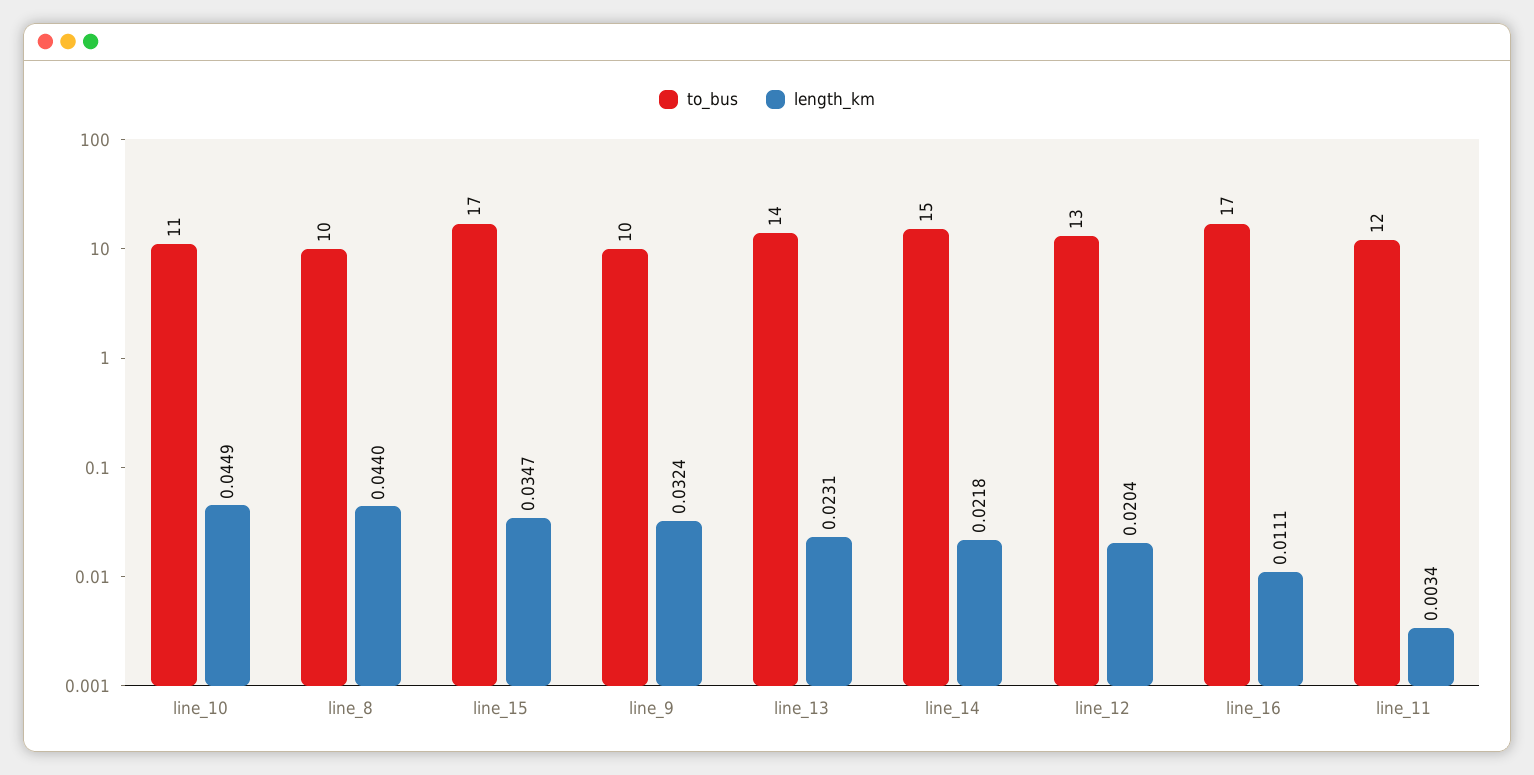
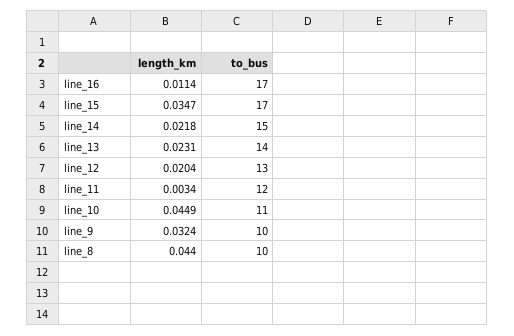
length_km, line_16: 0.0111 -> 0.0114

